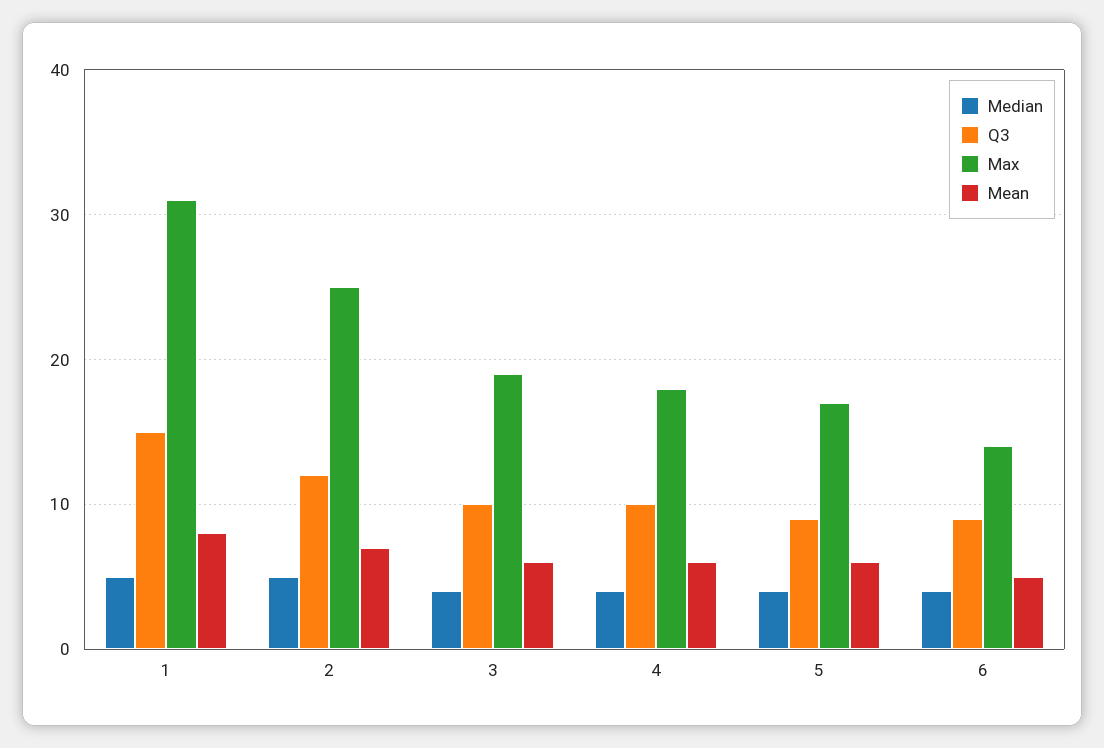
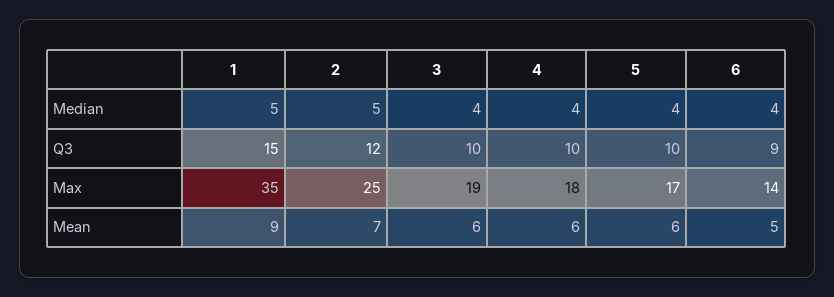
Max, 1: 31 -> 35
Mean, 1: 8 -> 9
Q3, 5: 9 -> 10

